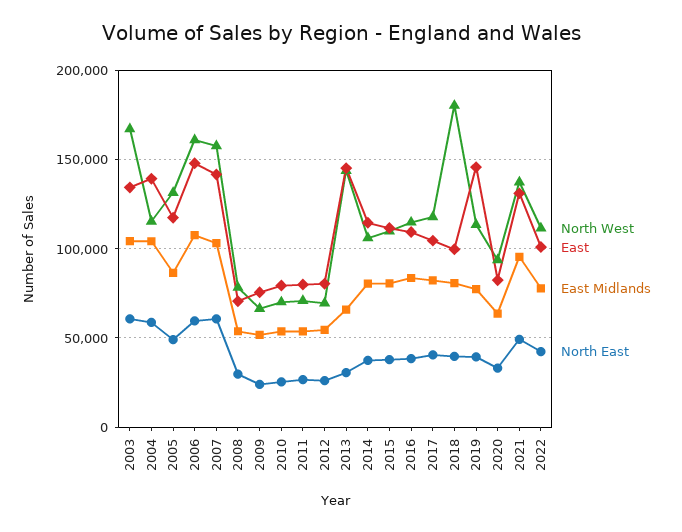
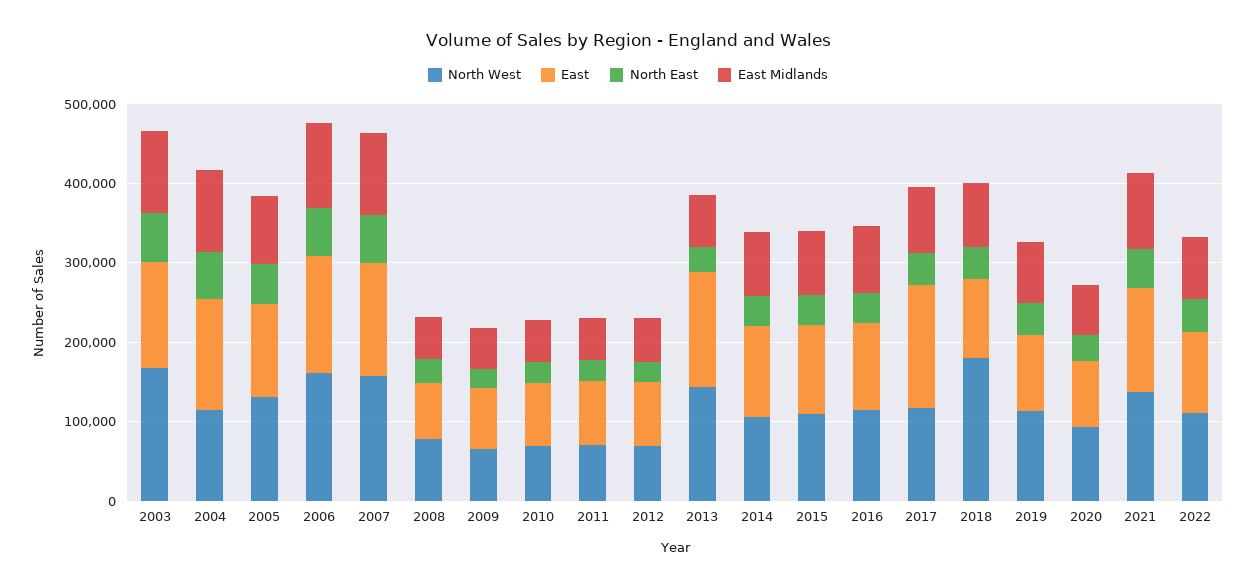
East, 2017: 105000 -> 160000
East, 2019: 145000 -> 100000

